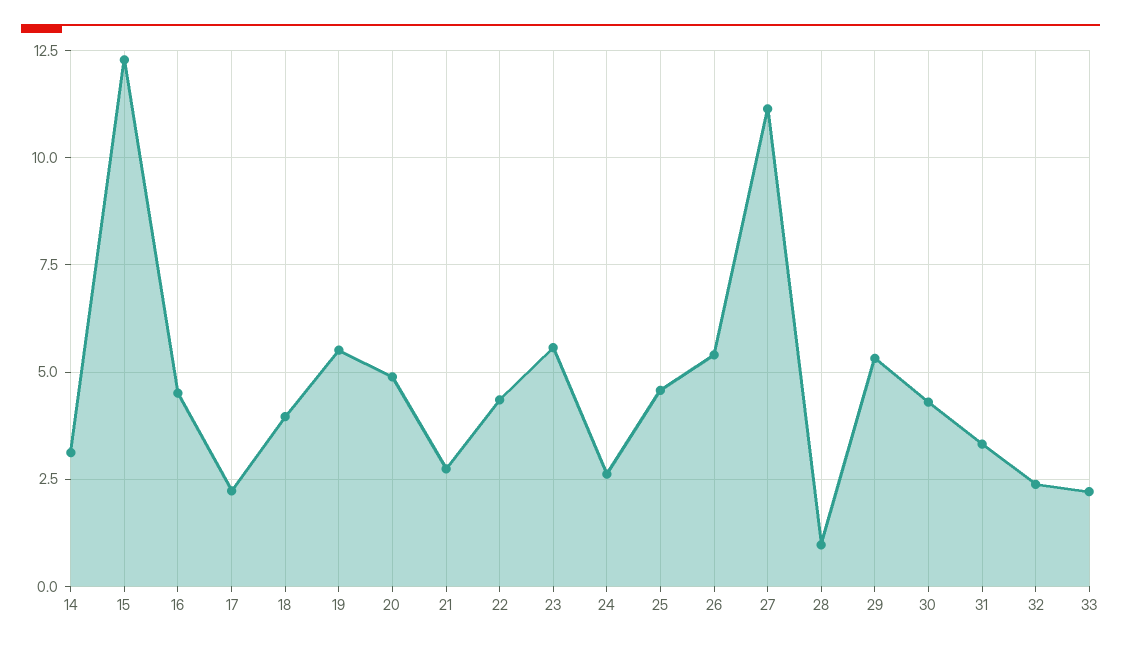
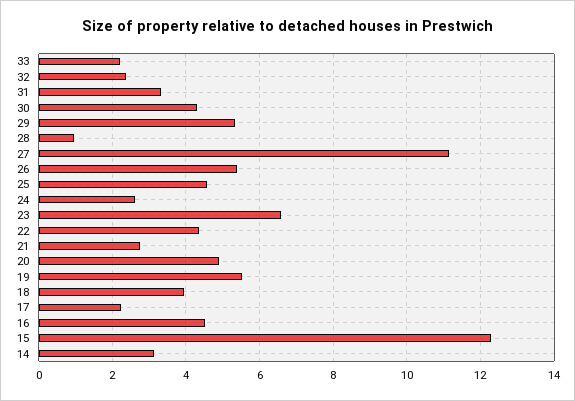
23: 5.5 -> 6.6

